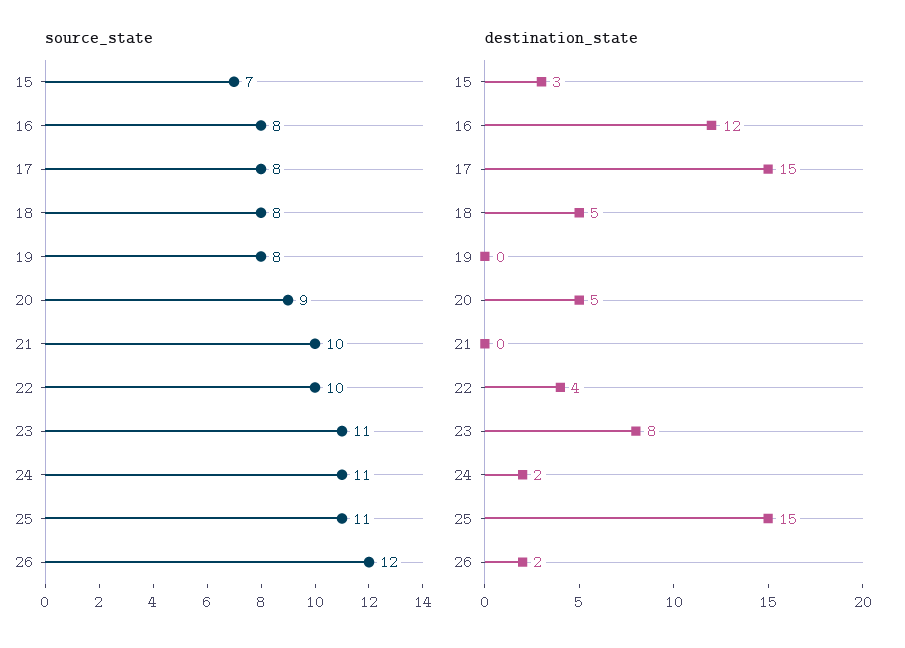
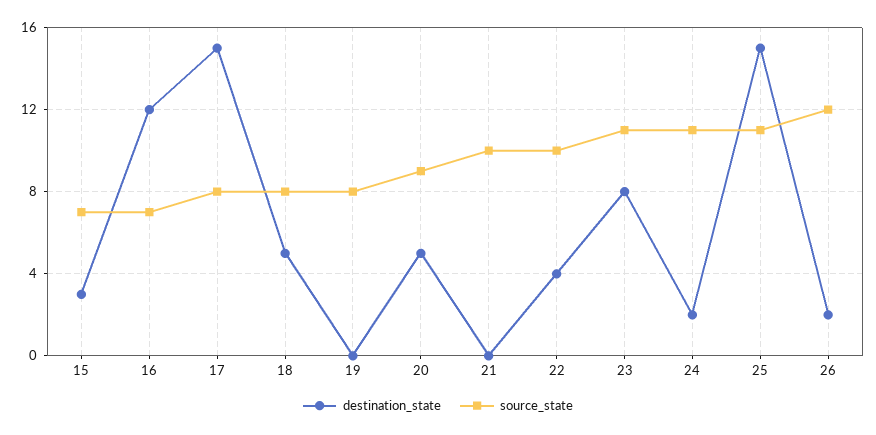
source_state, 16: 8 -> 7

